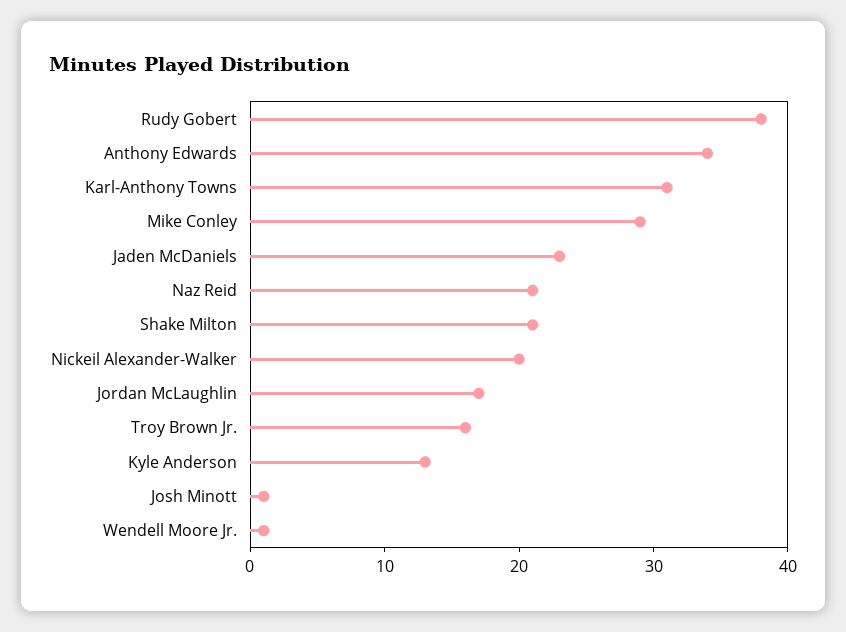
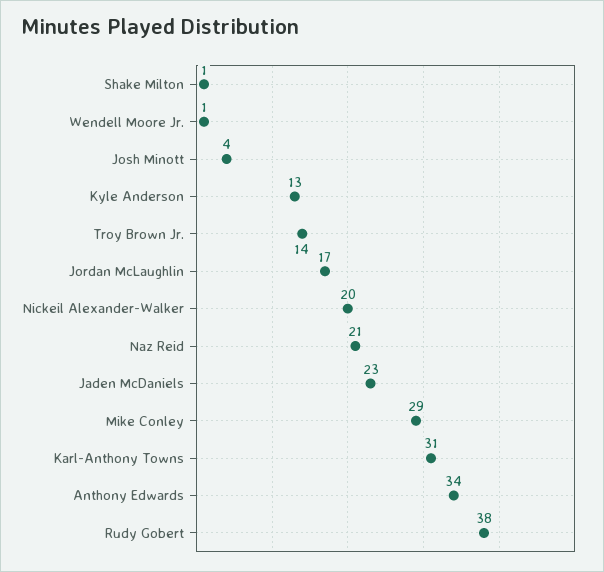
Shake Milton: 21 -> 1
Troy Brown Jr.: 16 -> 14
Josh Minott: 1 -> 4

